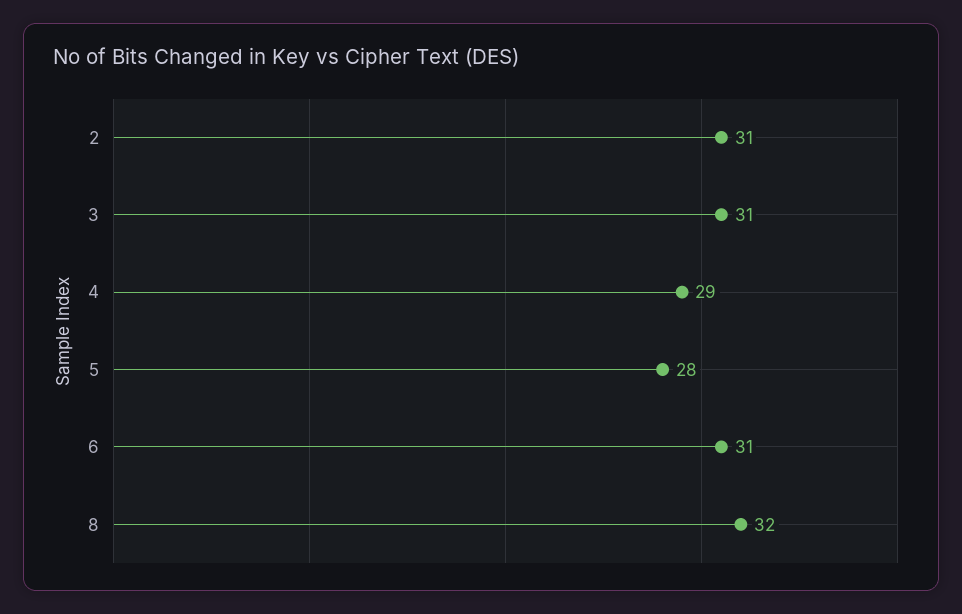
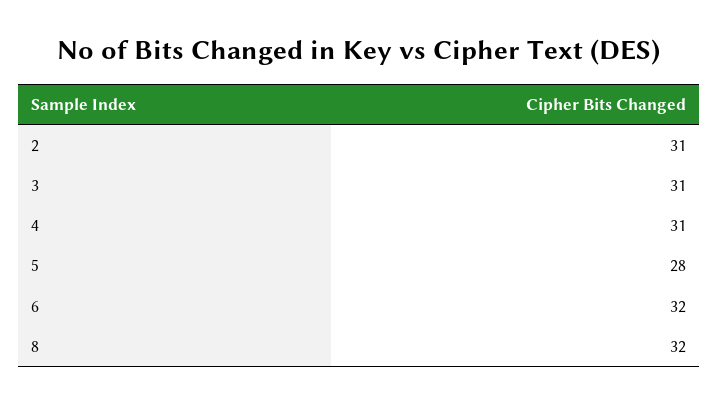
4: 29 -> 31
6: 31 -> 32

